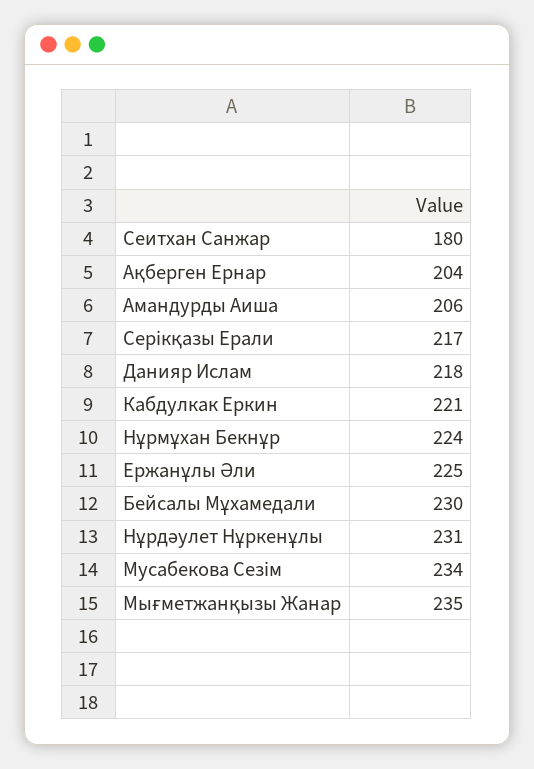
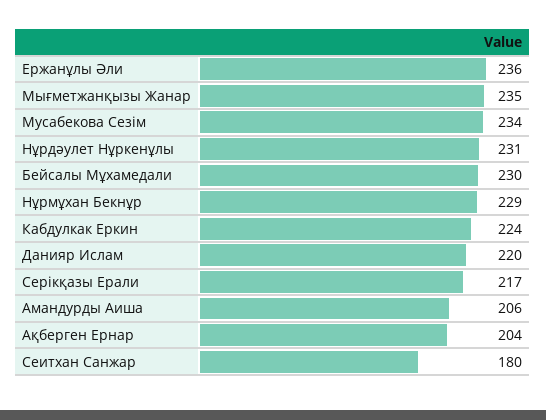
Данияр Ислам: 218 -> 220
Кабдулкак Еркин: 221 -> 224
Нұрмұхан Бекнұр: 224 -> 229
Ержанұлы Әли: 225 -> 236

